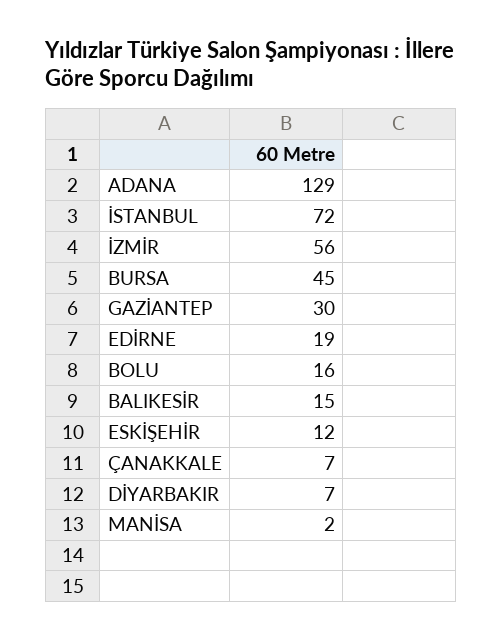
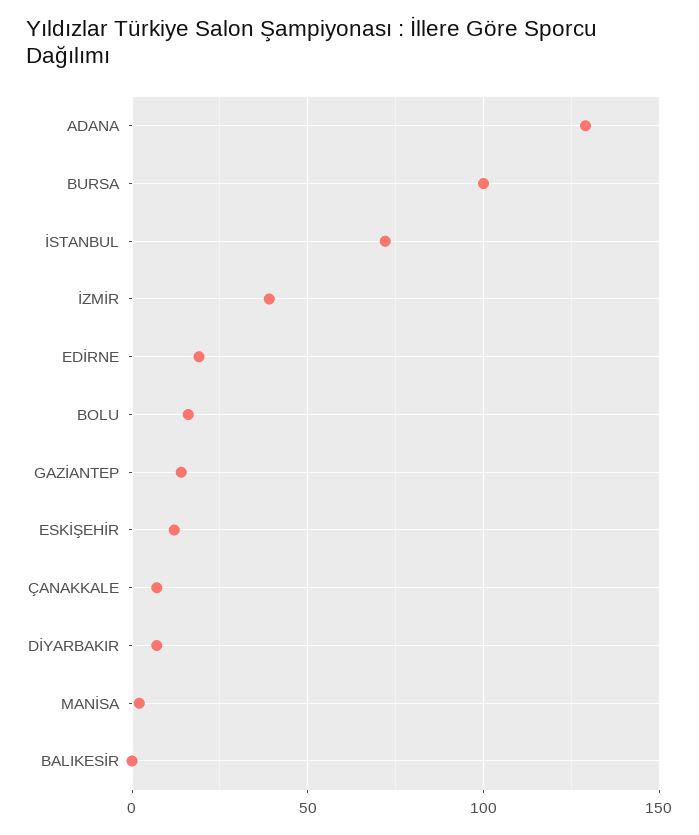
İZMİR: 56 -> 40
BURSA: 45 -> 100
GAZİANTEP: 30 -> 15
BALIKESİR: 15 -> 0

